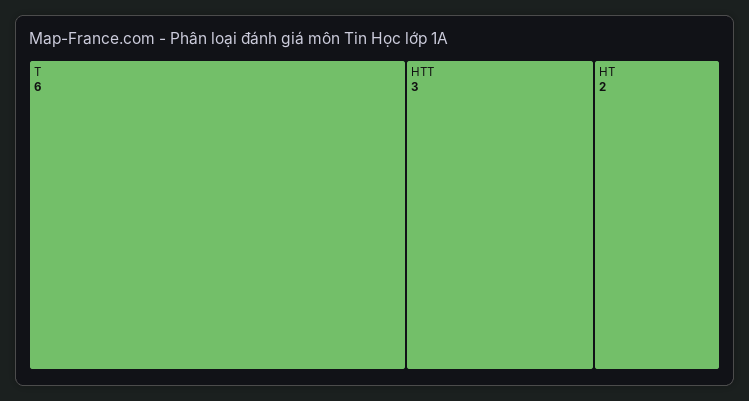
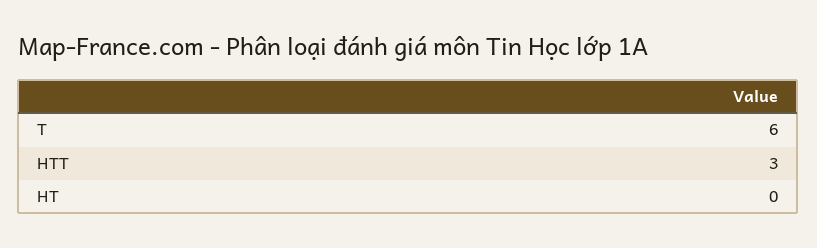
HT: 2 -> 0

